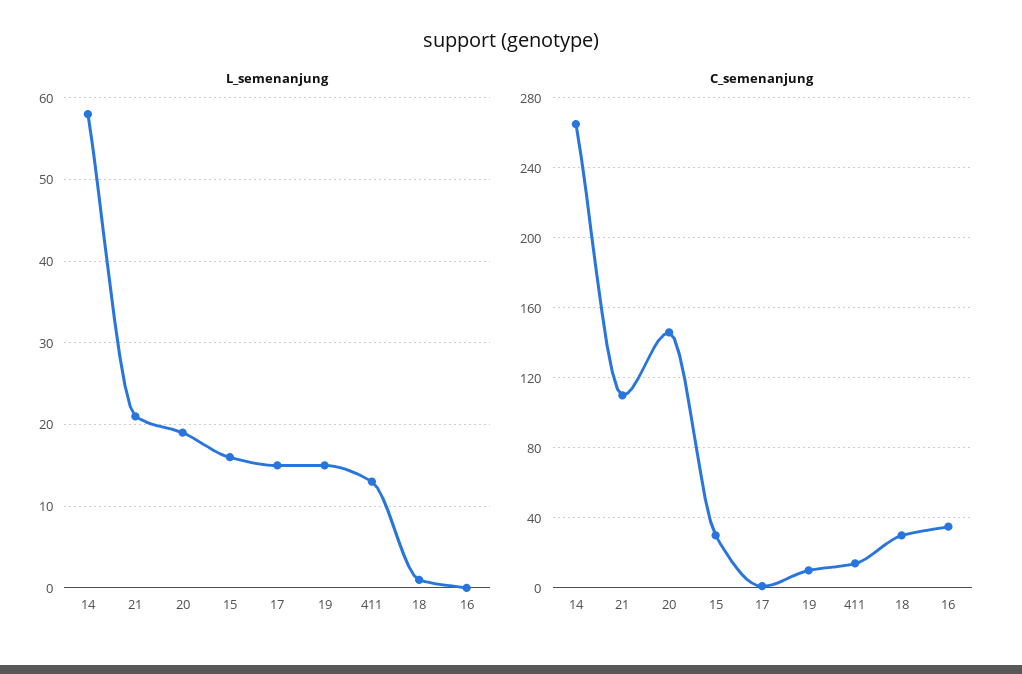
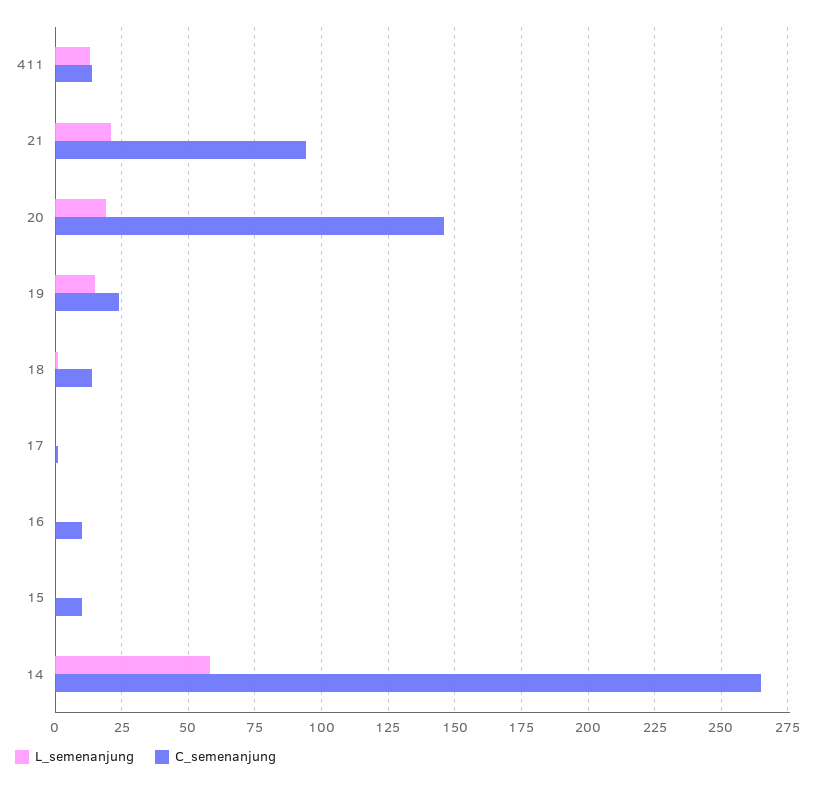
L_semenanjung, 15: 16 -> 0
L_semenanjung, 17: 15 -> 0
C_semenanjung, 21: 110 -> 95
C_semenanjung, 15: 30 -> 10
C_semenanjung, 19: 10 -> 25
C_semenanjung, 18: 30 -> 15
C_semenanjung, 16: 35 -> 10

